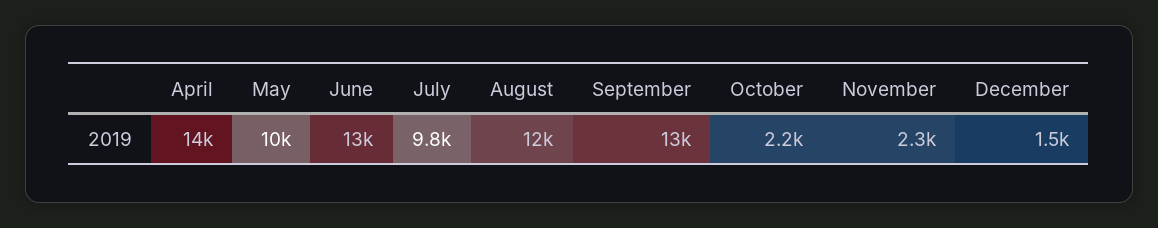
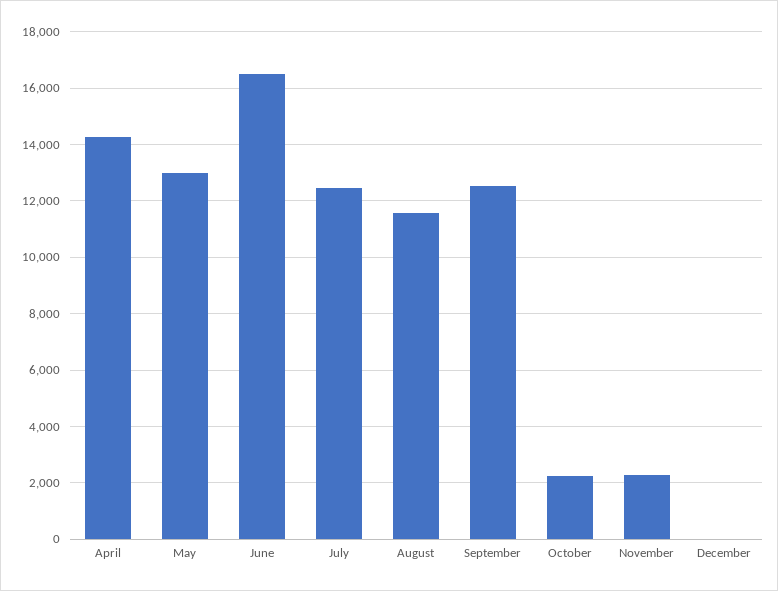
May: 10000 -> 13000
June: 13000 -> 16500
July: 9800 -> 12500
December: 1500 -> 0

